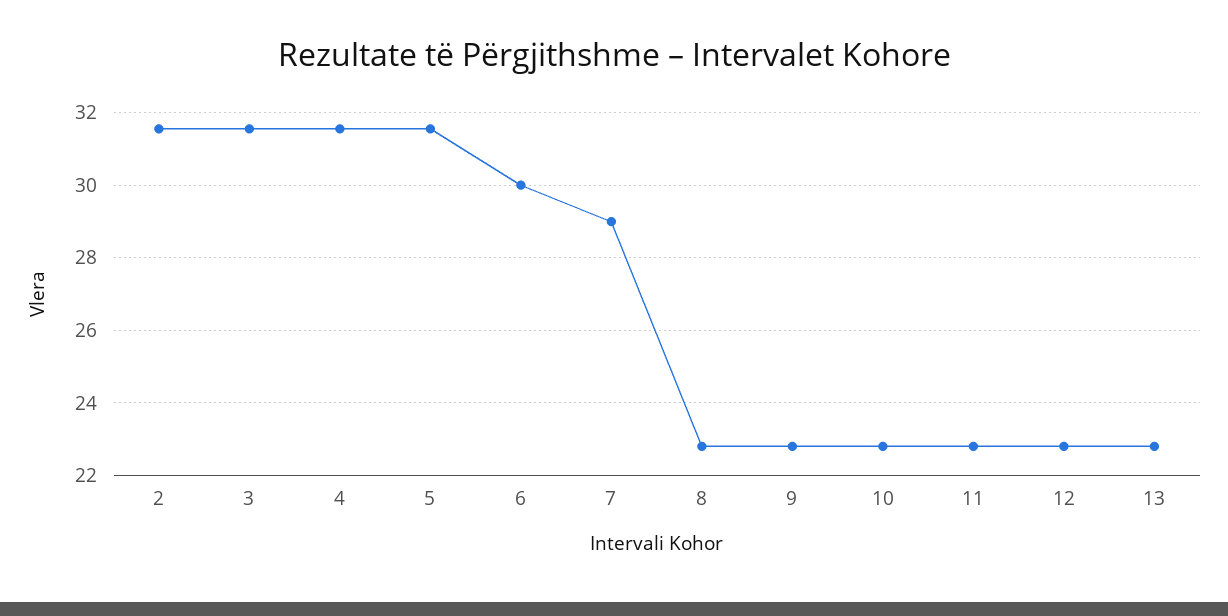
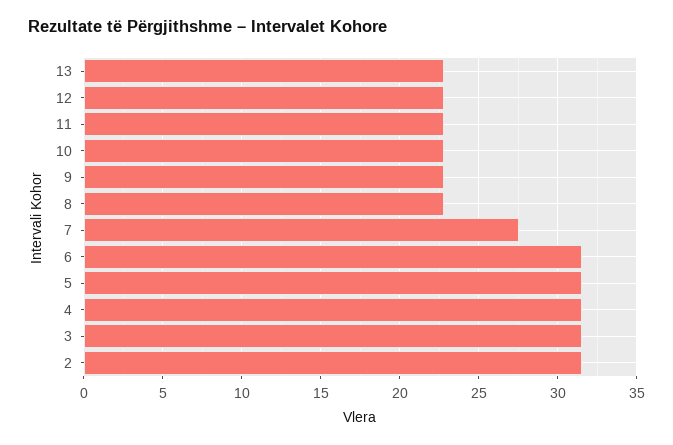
6: 30 -> 31.5
7: 29 -> 27.5

